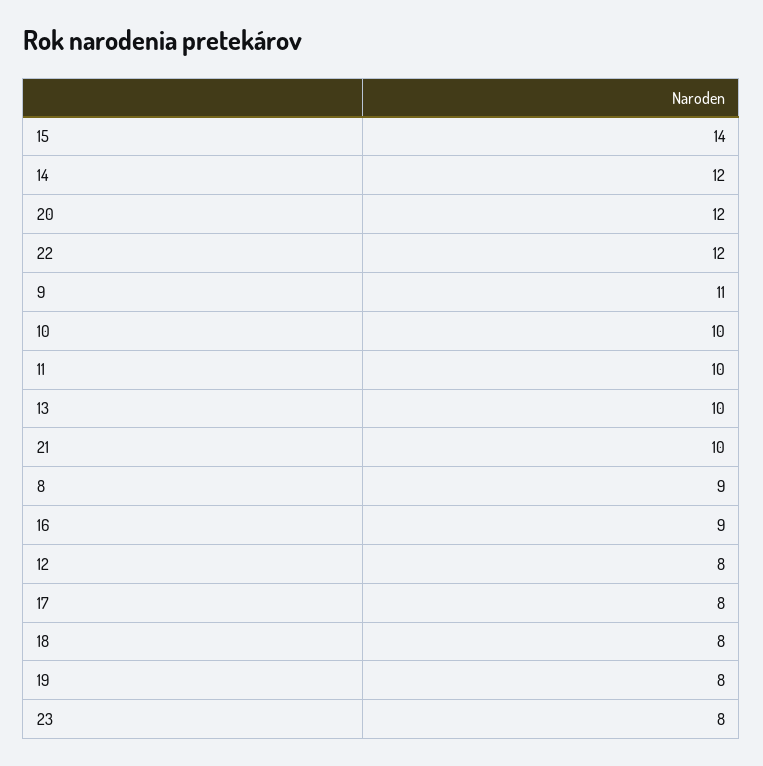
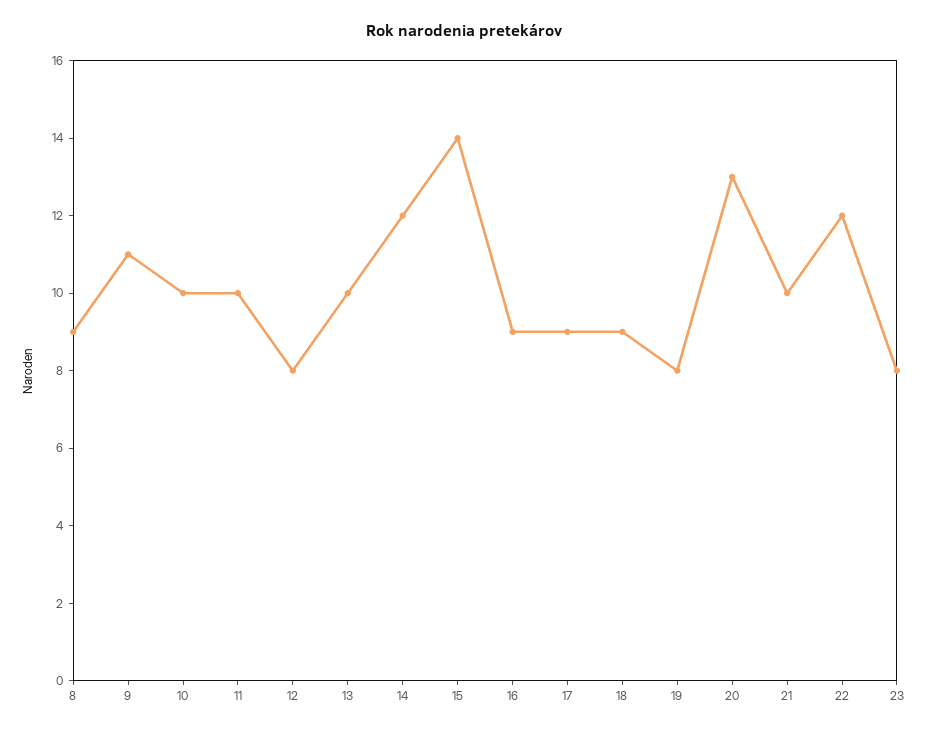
20: 12 -> 13
17: 8 -> 9
18: 8 -> 9

